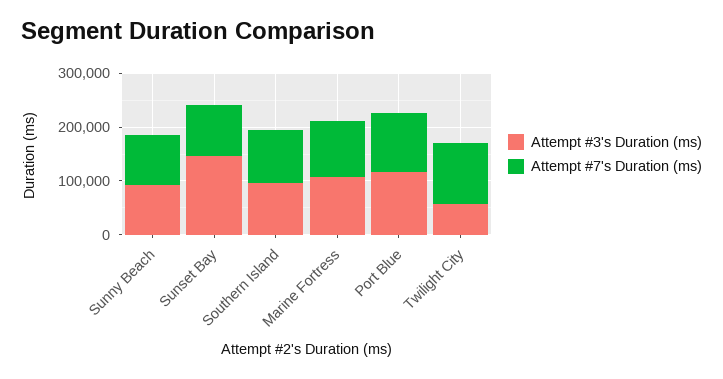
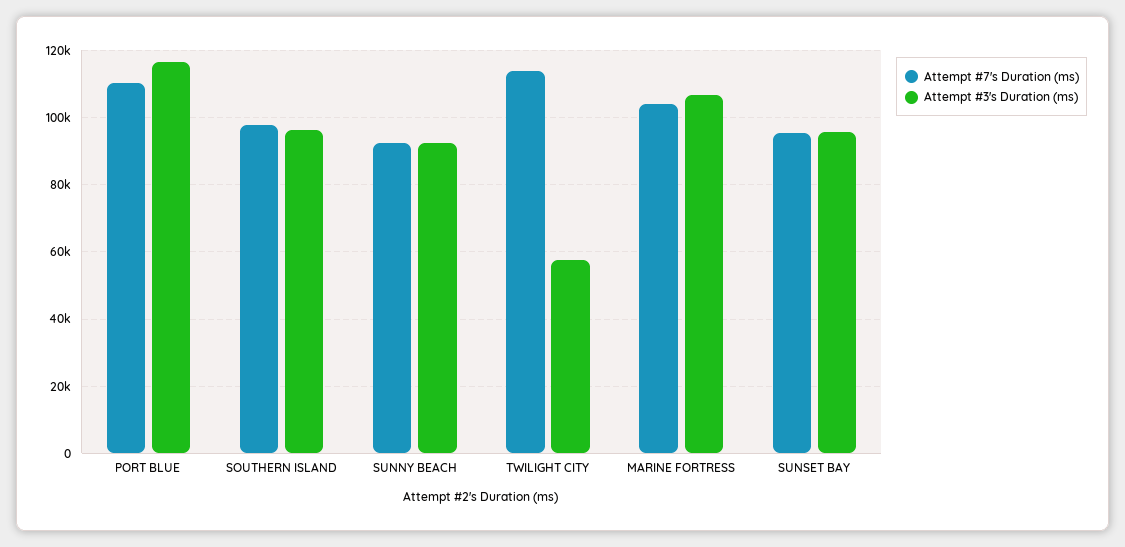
Attempt #3's Duration (ms), Sunset Bay: 140000 -> 96000

